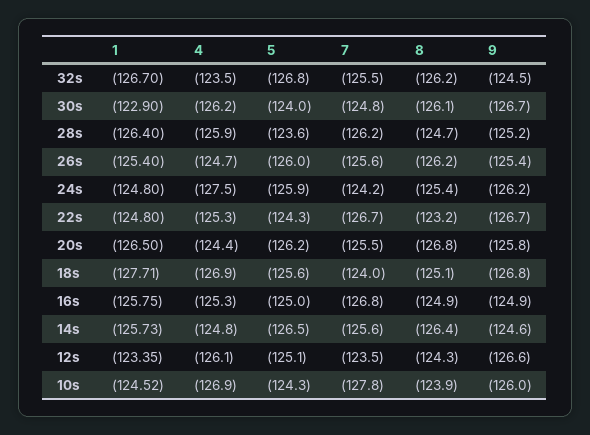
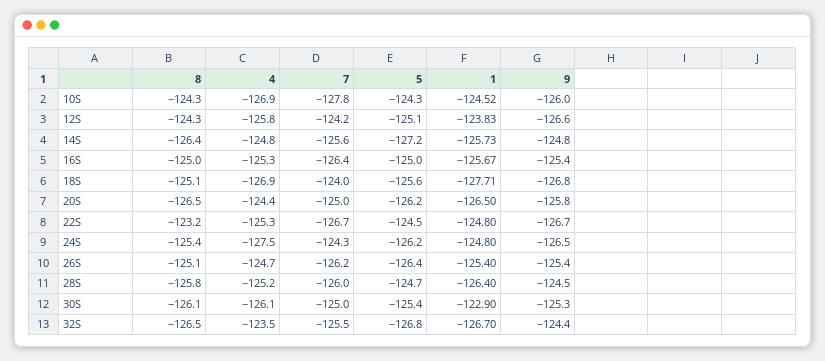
8, 32s: -126.2 -> -126.5
9, 32s: -124.5 -> -124.4
4, 30s: -126.2 -> -126.1
5, 30s: -124 -> -125.4
7, 30s: -124.8 -> -125
9, 30s: -126.7 -> -125.3
4, 28s: -125.9 -> -125.2
5, 28s: -123.6 -> -124.7
7, 28s: -126.2 -> -126
8, 28s: -124.7 -> -125.8
9, 28s: -125.2 -> -124.5
5, 26s: -126 -> -126.4
7, 26s: -125.6 -> -126.2
8, 26s: -126.2 -> -125.1
5, 24s: -125.9 -> -126.2
7, 24s: -124.2 -> -124.3
9, 24s: -126.2 -> -126.5
5, 22s: -124.3 -> -124.5
7, 20s: -125.5 -> -125
8, 20s: -126.8 -> -126.5
1, 16s: -125.75 -> -125.67
7, 16s: -126.8 -> -126.4
8, 16s: -124.9 -> -125
9, 16s: -124.9 -> -125.4
5, 14s: -126.5 -> -127.2
9, 14s: -124.6 -> -124.8
1, 12s: -123.35 -> -123.83
4, 12s: -126.1 -> -125.8
7, 12s: -123.5 -> -124.2
8, 10s: -123.9 -> -124.3

